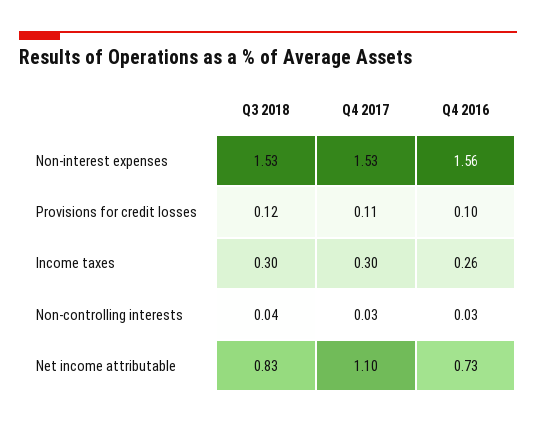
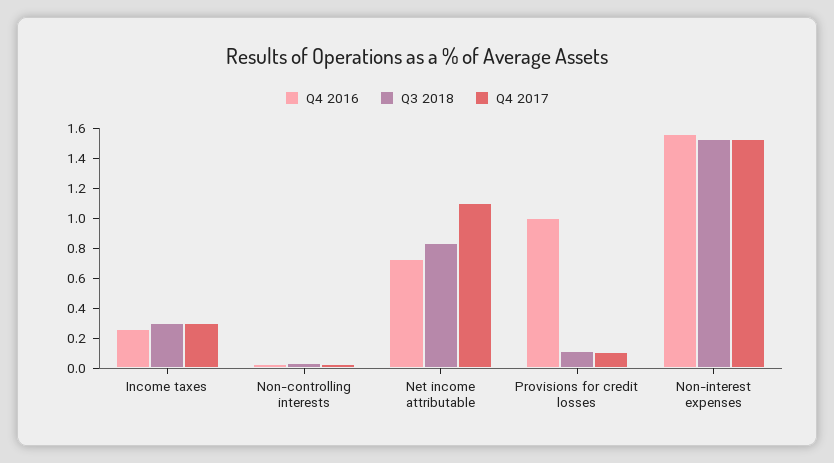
Q4 2016, Provisions for credit losses: 0.1 -> 1

